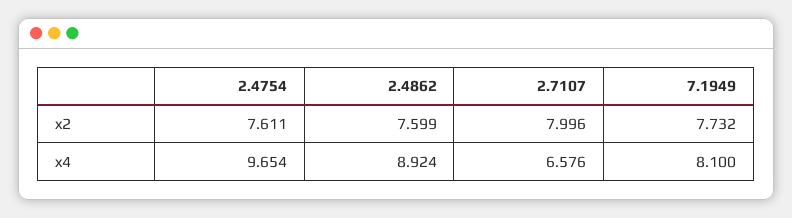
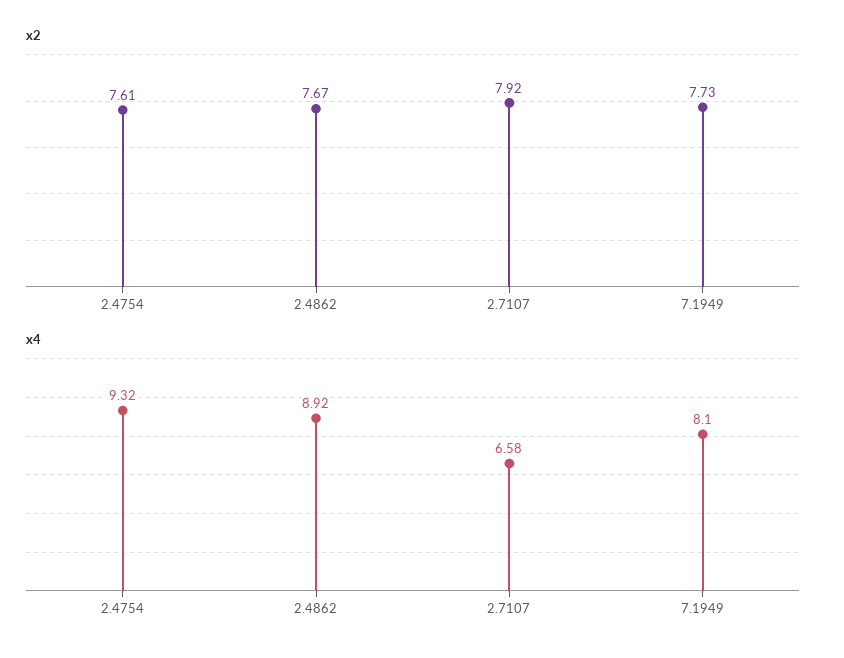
x2, 2.4862: 7.599 -> 7.67
x2, 2.7107: 7.996 -> 7.92
x4, 2.4754: 9.654 -> 9.32

